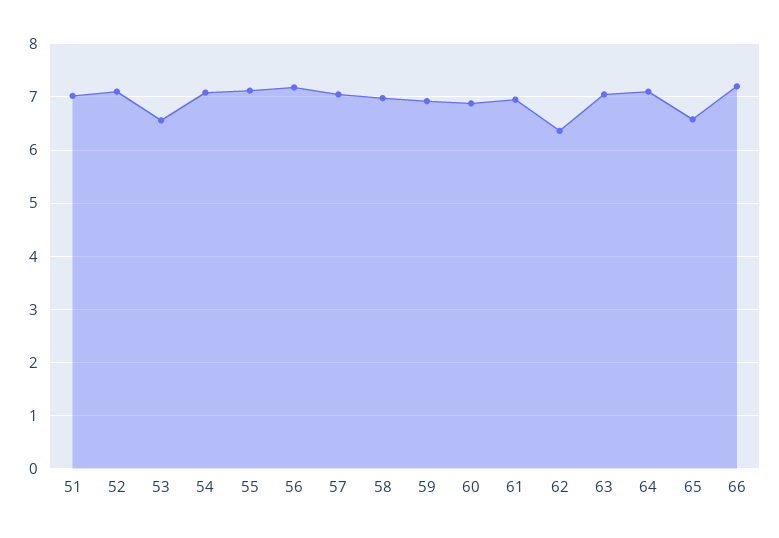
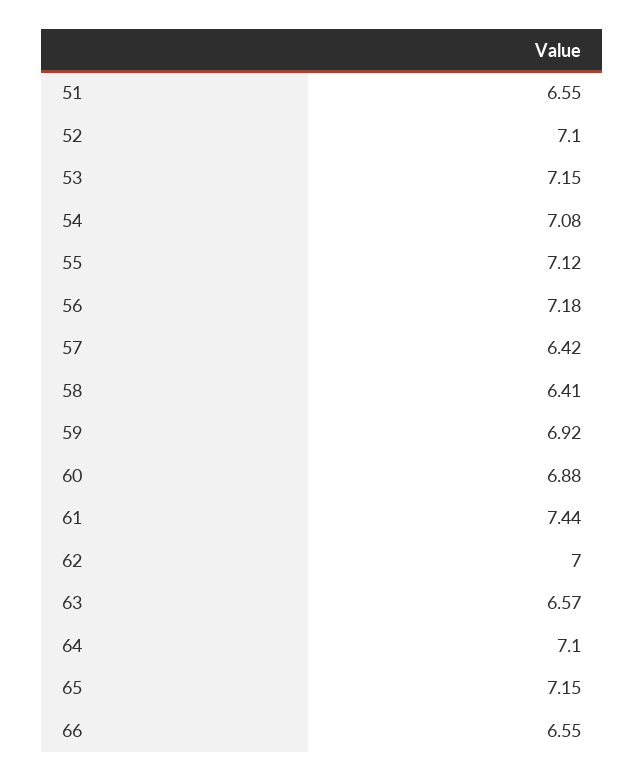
51: 7 -> 6.55
53: 6.6 -> 7.15
57: 7 -> 6.42
58: 7 -> 6.41
61: 7 -> 7.44
62: 6.4 -> 7
63: 7 -> 6.57
65: 6.6 -> 7.15
66: 7.2 -> 6.55

